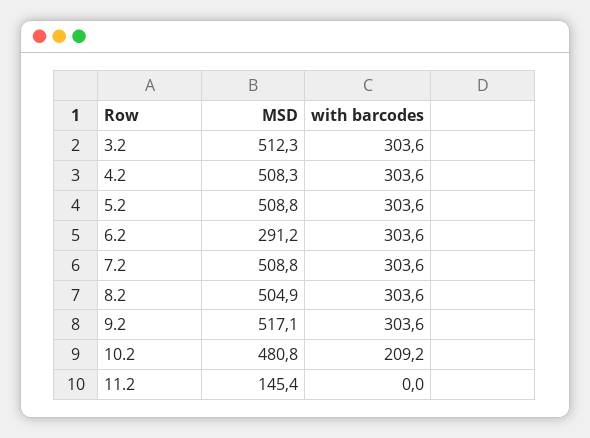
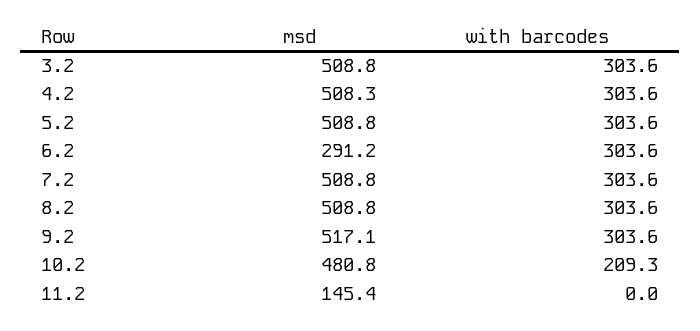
MSD, 3.2: 512.3 -> 508.8
MSD, 8.2: 504.9 -> 508.8
with barcodes, 10.2: 209.2 -> 209.3

